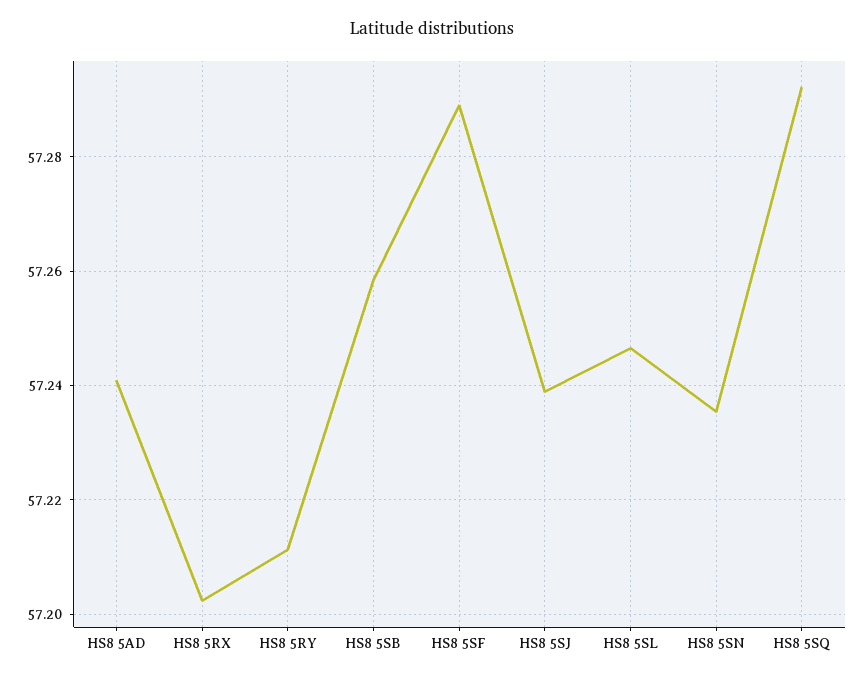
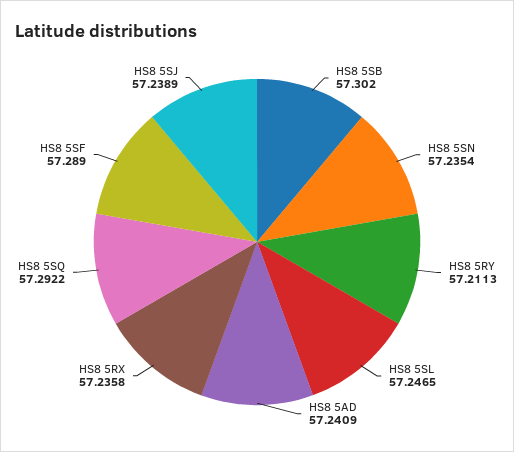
HS8 5RX: 57.202 -> 57.2358
HS8 5SB: 57.258 -> 57.302

